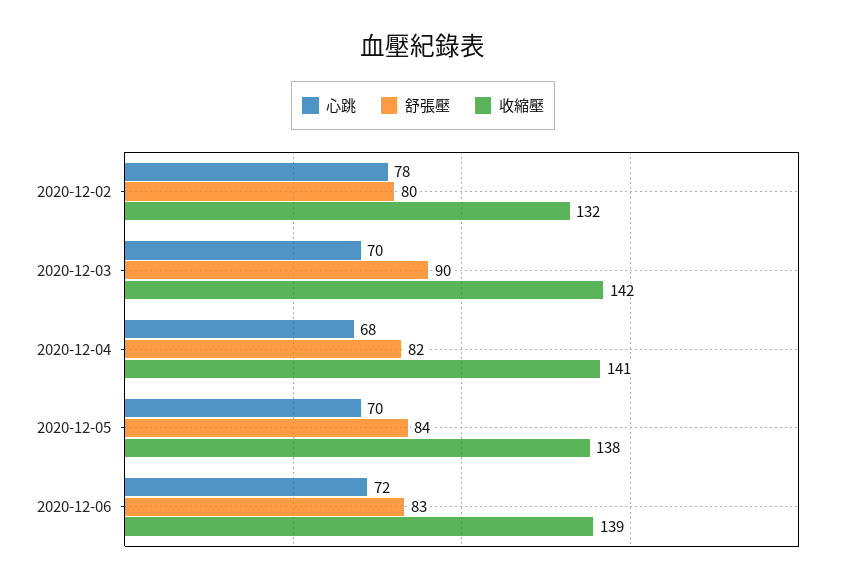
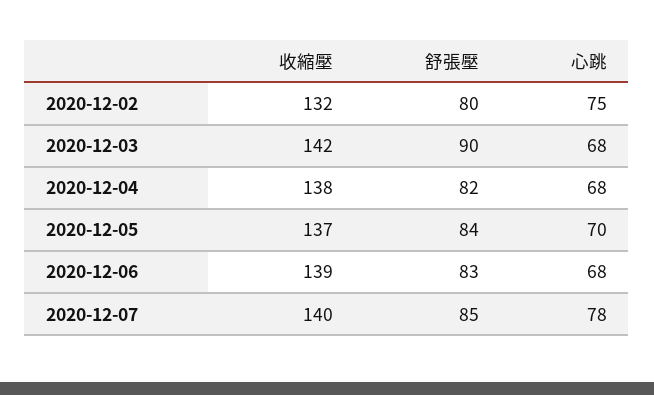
心跳, 2020-12-02: 78 -> 75
心跳, 2020-12-03: 70 -> 68
收縮壓, 2020-12-04: 141 -> 138
收縮壓, 2020-12-05: 138 -> 137
心跳, 2020-12-06: 72 -> 68
收縮壓, 2020-12-07: none -> 140
舒張壓, 2020-12-07: none -> 85
心跳, 2020-12-07: none -> 78

